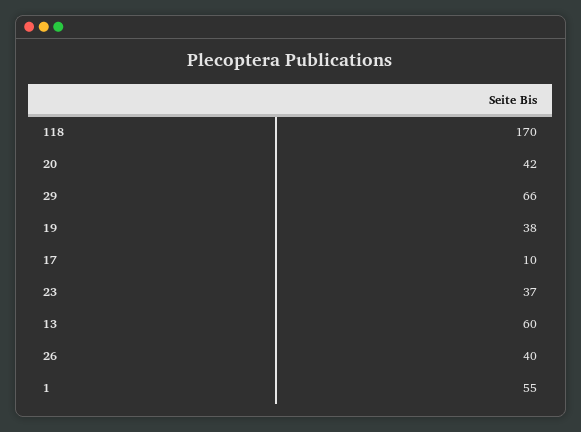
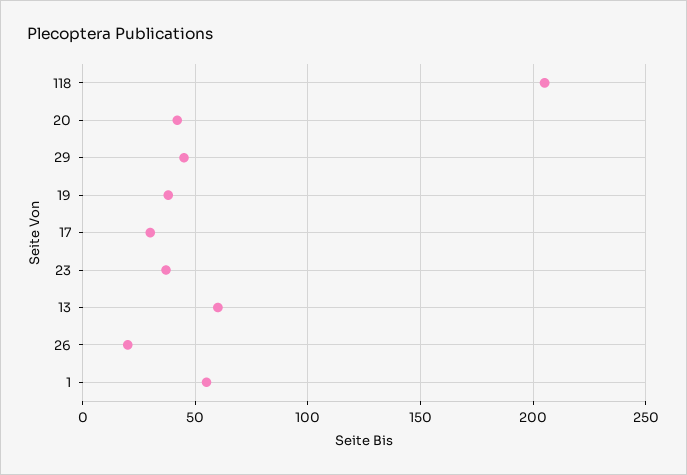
118: 170 -> 205
29: 66 -> 45
17: 10 -> 30
26: 40 -> 20

